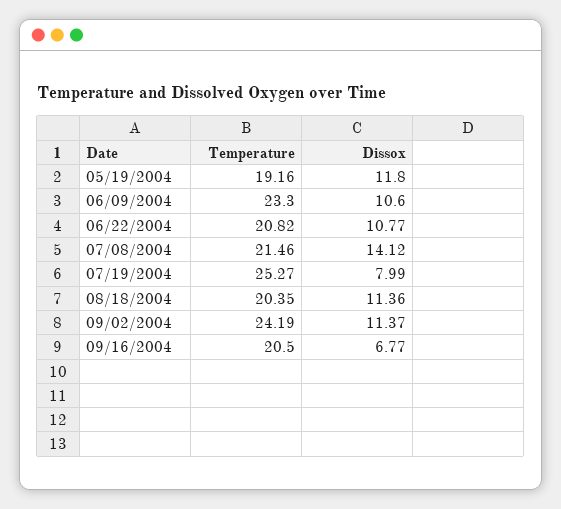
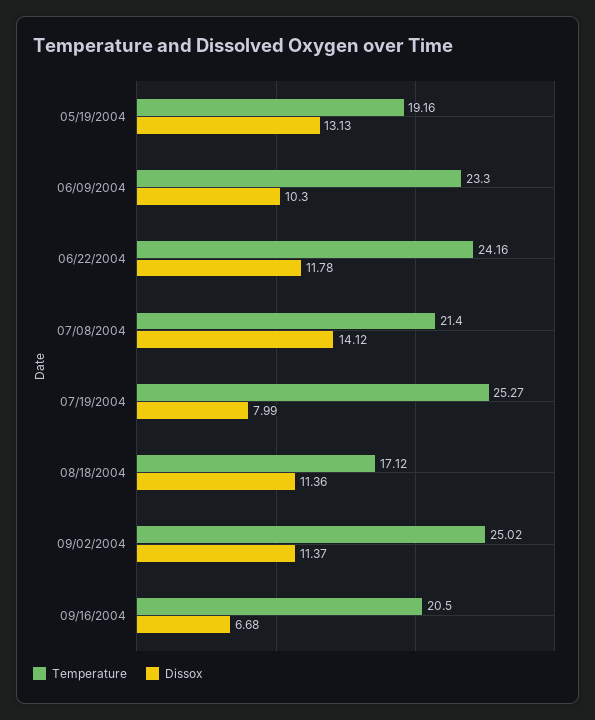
Dissox, 05/19/2004: 11.8 -> 13.13
Dissox, 06/09/2004: 10.6 -> 10.3
Temperature, 06/22/2004: 20.82 -> 24.16
Dissox, 06/22/2004: 10.77 -> 11.78
Temperature, 07/08/2004: 21.46 -> 21.4
Temperature, 08/18/2004: 20.35 -> 17.12
Temperature, 09/02/2004: 24.19 -> 25.02
Dissox, 09/16/2004: 6.77 -> 6.68

